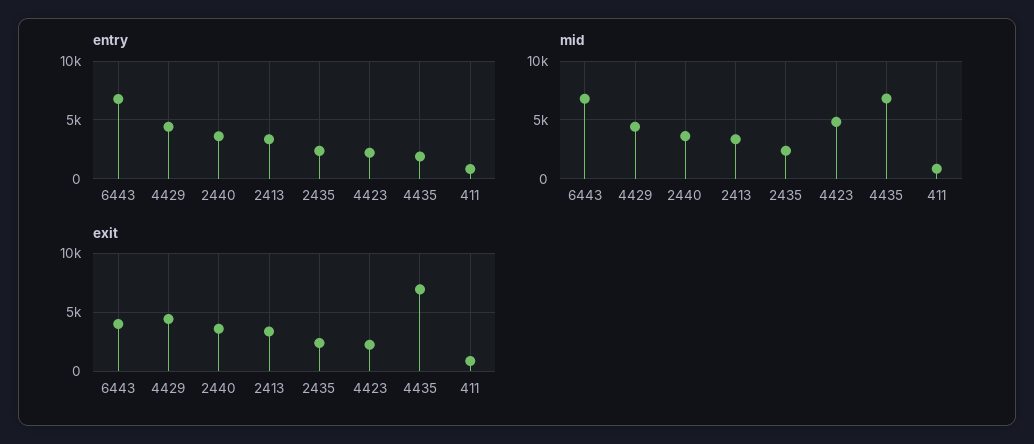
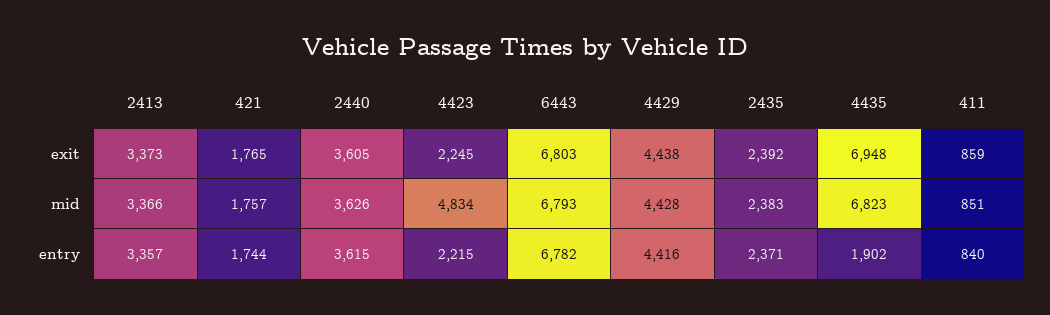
exit, 6443: 4000 -> 6803
exit, 421: none -> 1765
mid, 421: none -> 1757
entry, 421: none -> 1744

